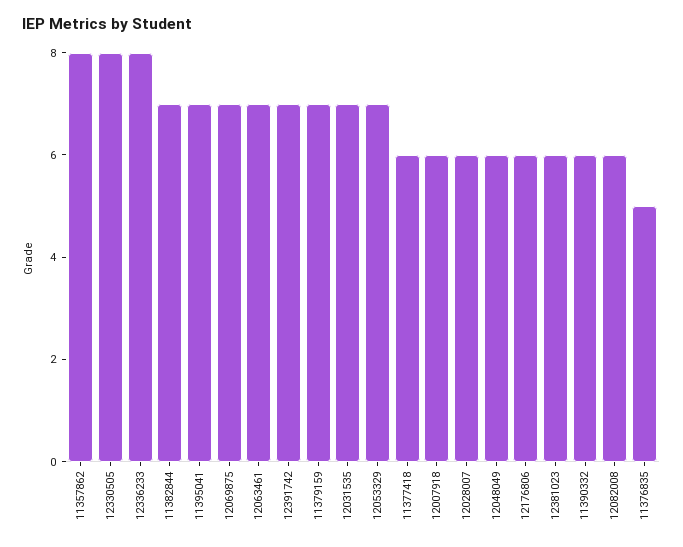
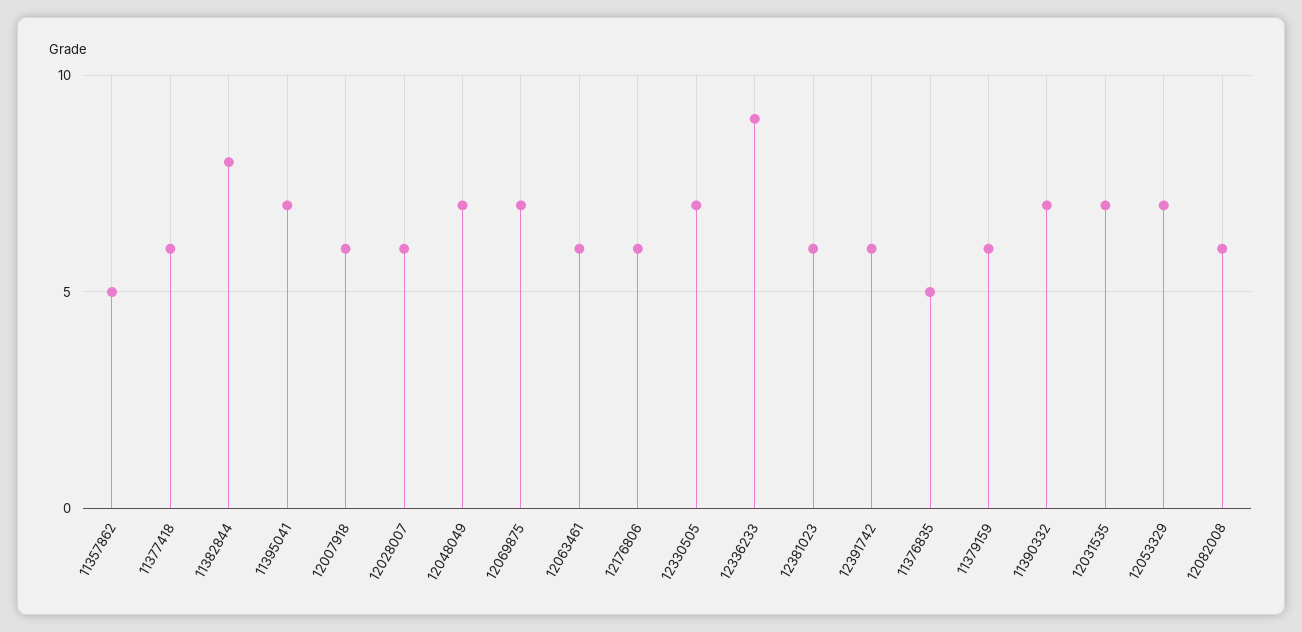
11357862: 8 -> 5
12330505: 8 -> 7
12336233: 8 -> 9
11382844: 7 -> 8
12063461: 7 -> 6
12391742: 7 -> 6
11379159: 7 -> 6
12048049: 6 -> 7
11390332: 6 -> 7

